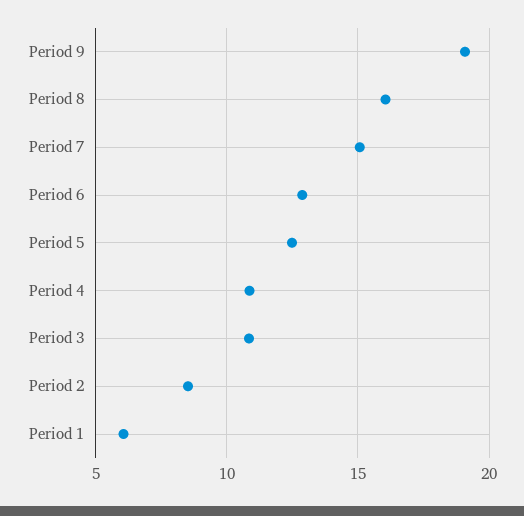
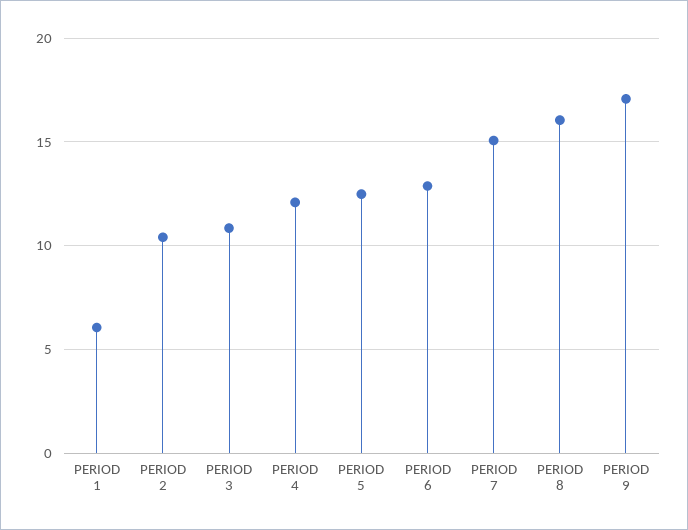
Period 9: 19 -> 17
Period 4: 11 -> 12
Period 2: 8.5 -> 10.5

